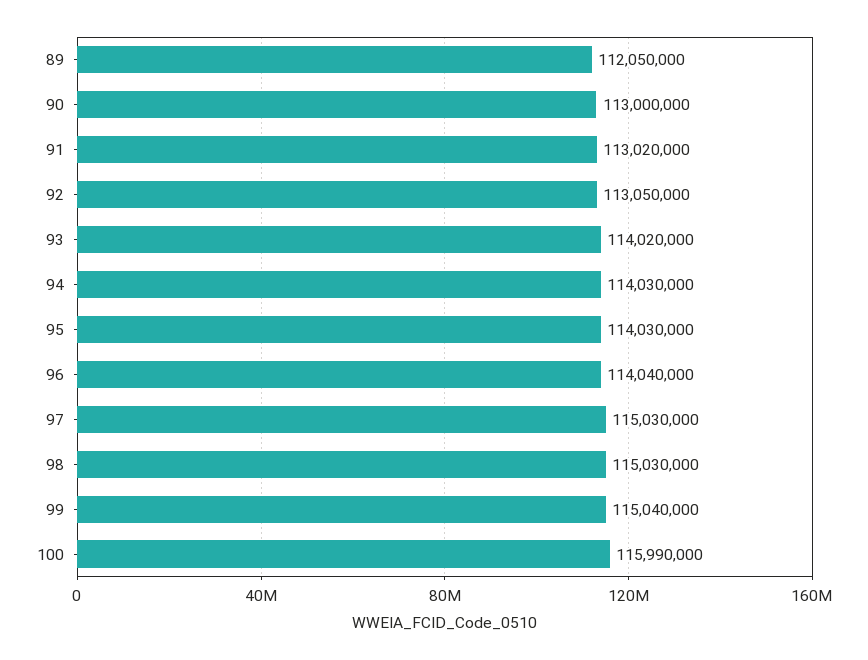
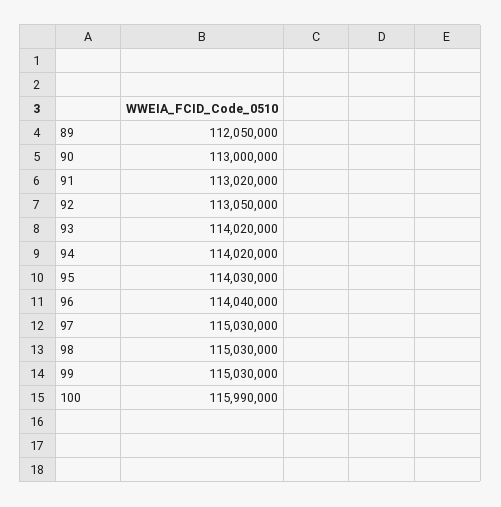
94: 114030000 -> 114020000
99: 115040000 -> 115030000

